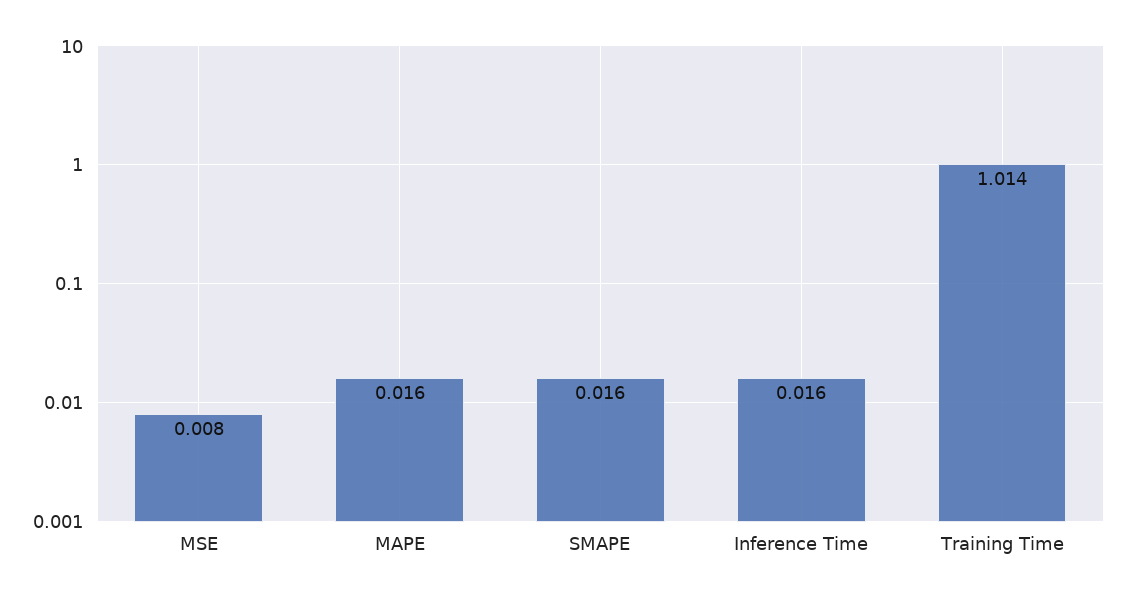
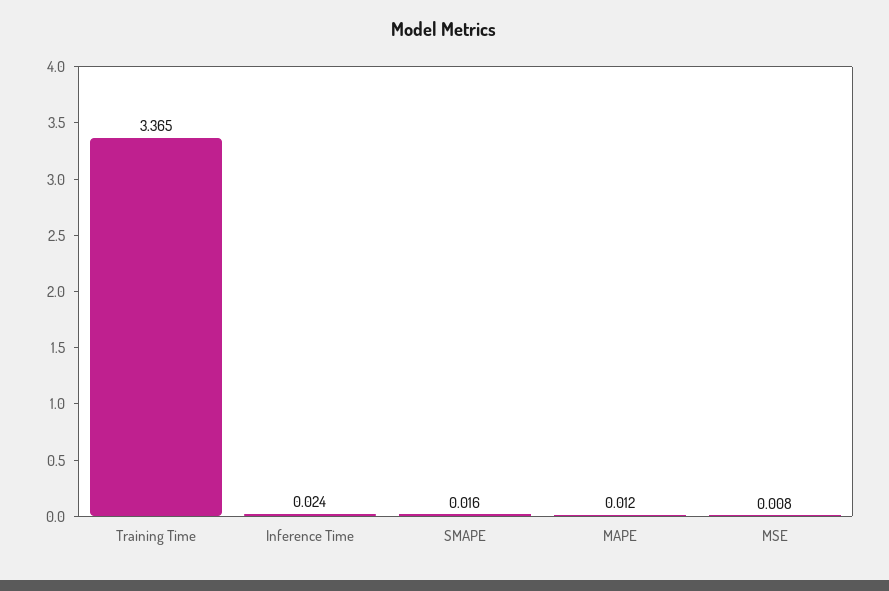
MAPE: 0.016 -> 0.012
Inference Time: 0.016 -> 0.024
Training Time: 1.014 -> 3.365

